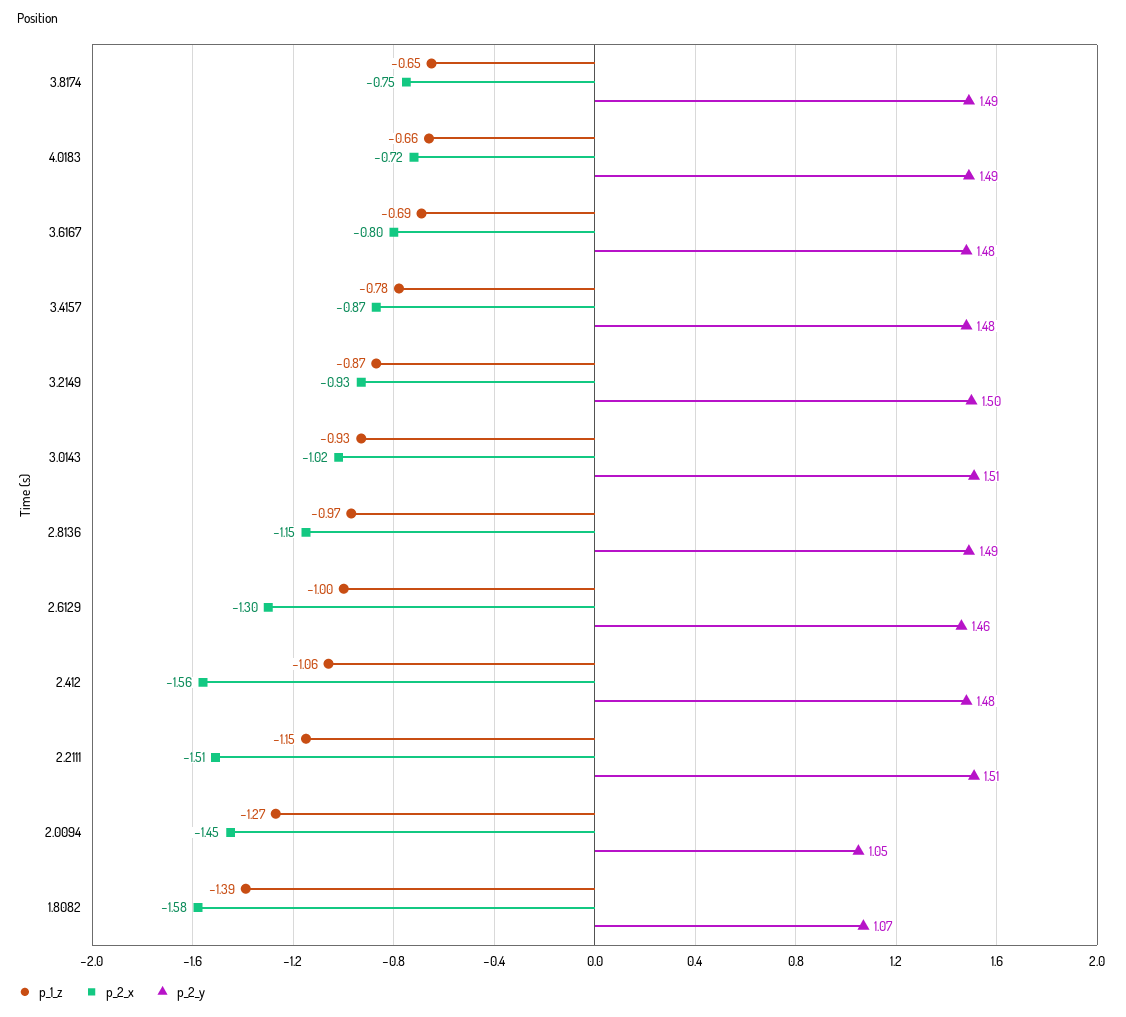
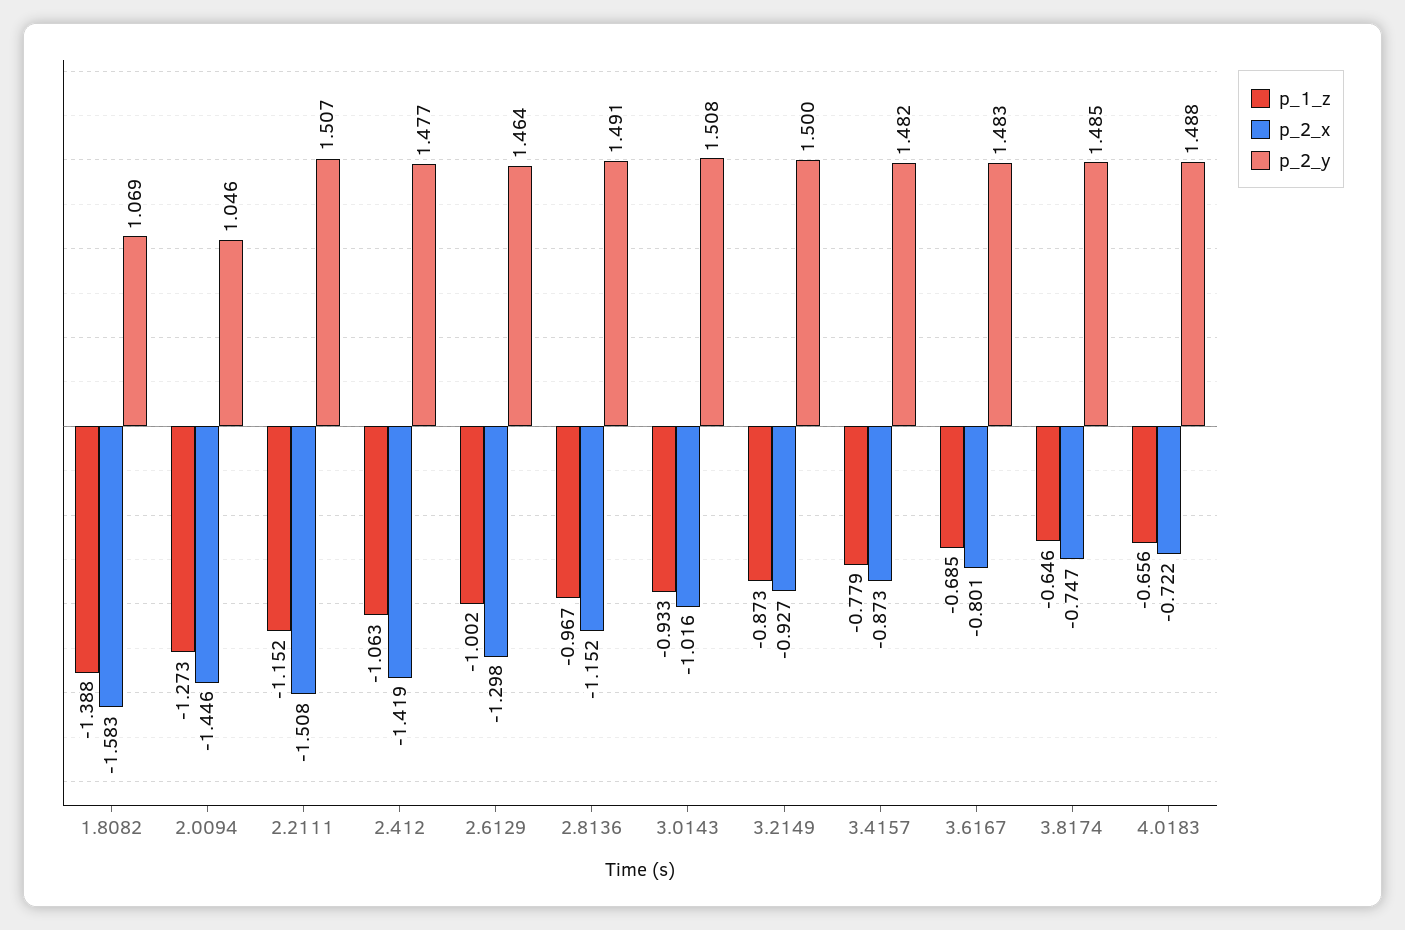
p_2_x, 2.412: -1.56 -> -1.419

